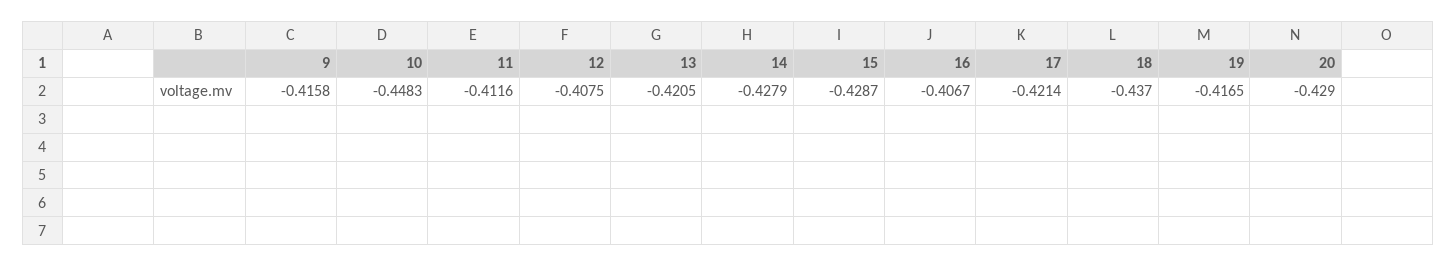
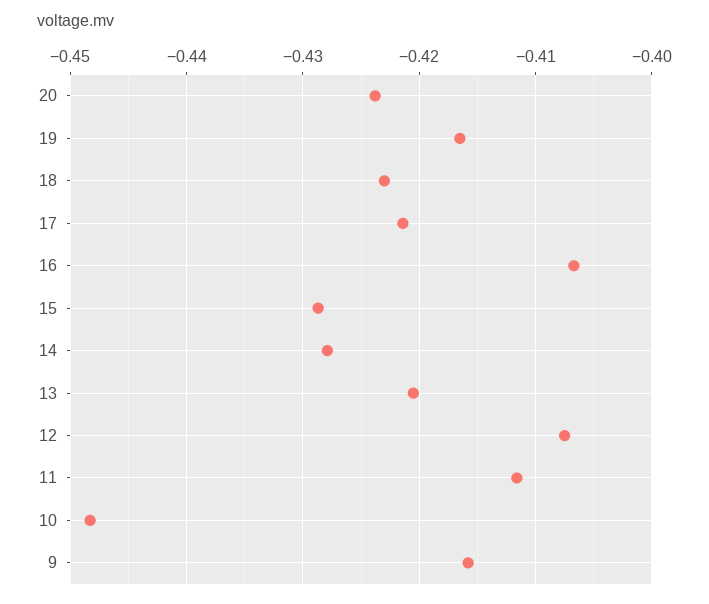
18: -0.437 -> -0.423
20: -0.429 -> -0.424

